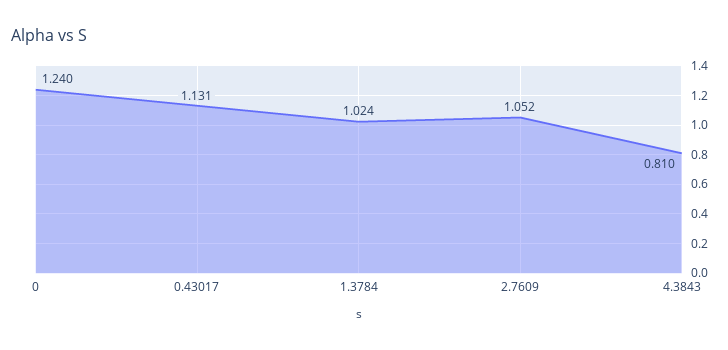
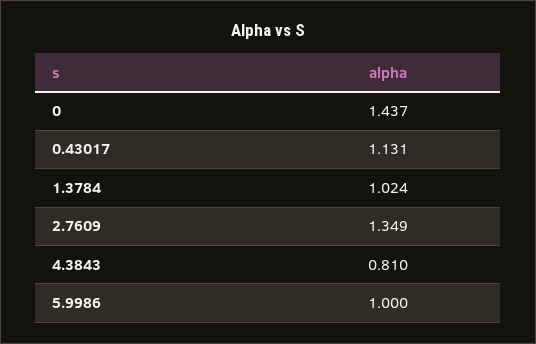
0: 1.24 -> 1.437
2.7609: 1.052 -> 1.349
5.9986: none -> 1

